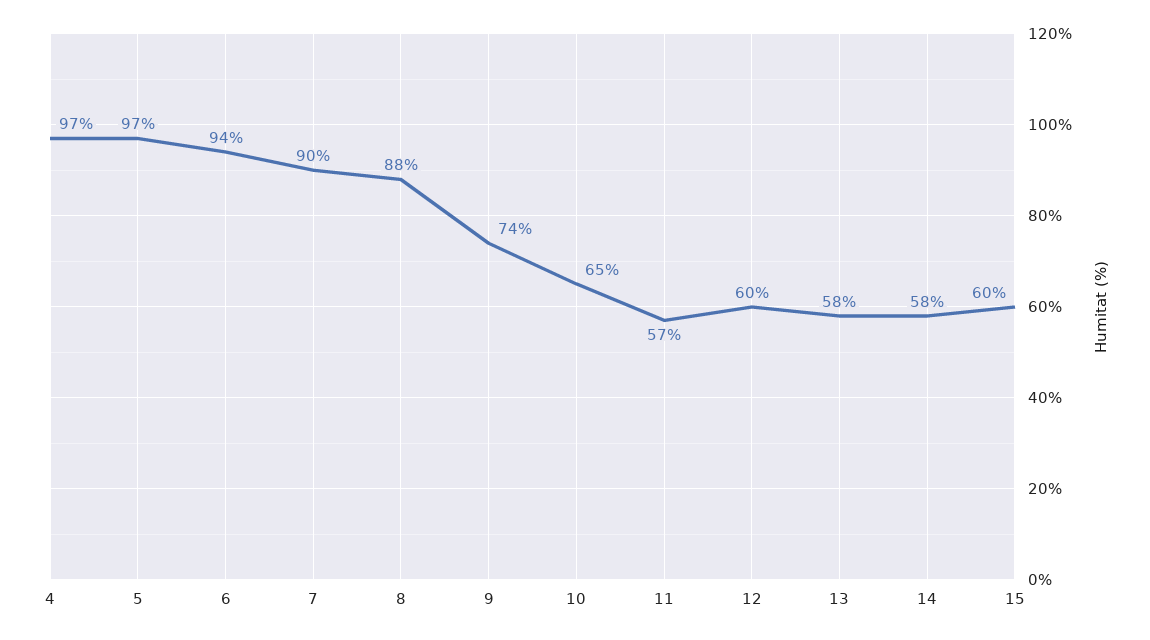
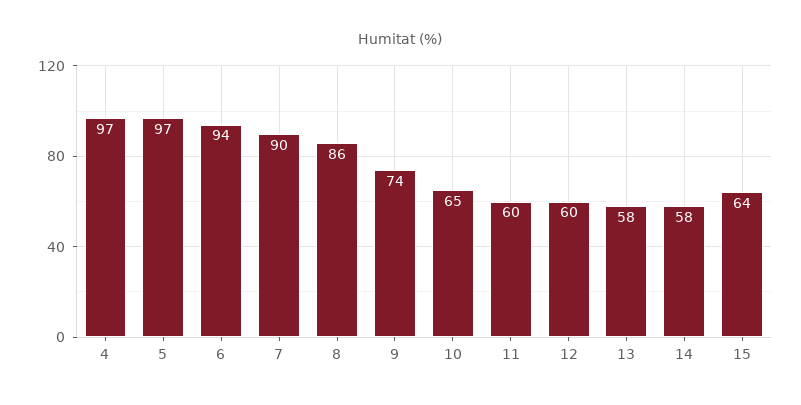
8: 88 -> 86
11: 57 -> 60
15: 60 -> 64

